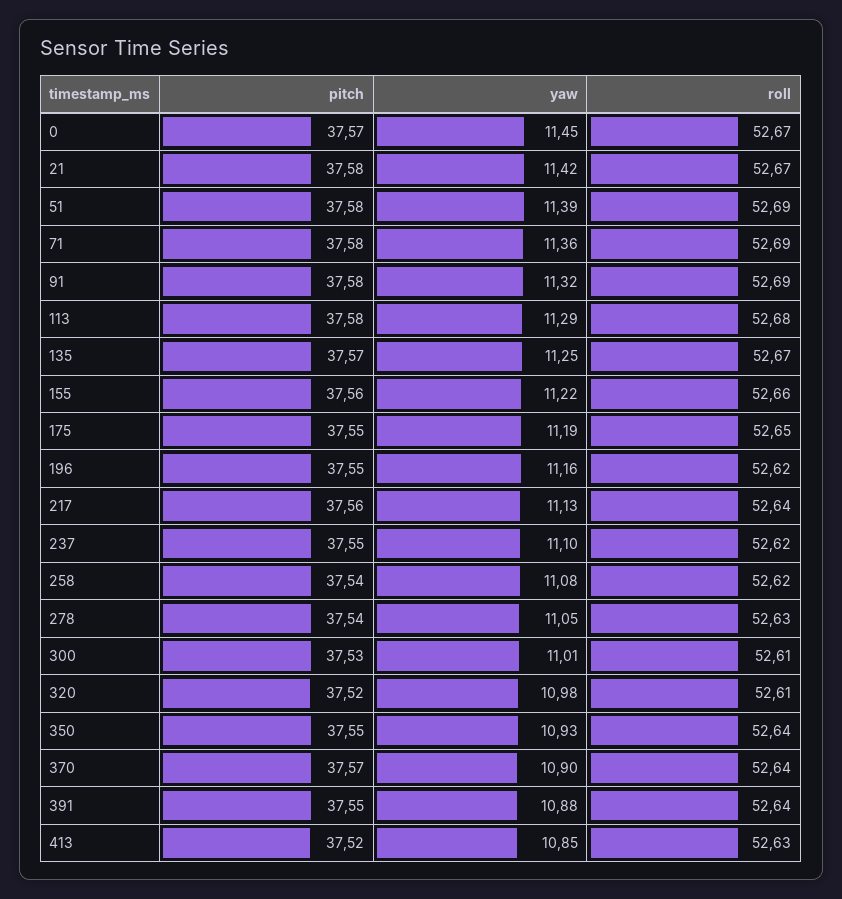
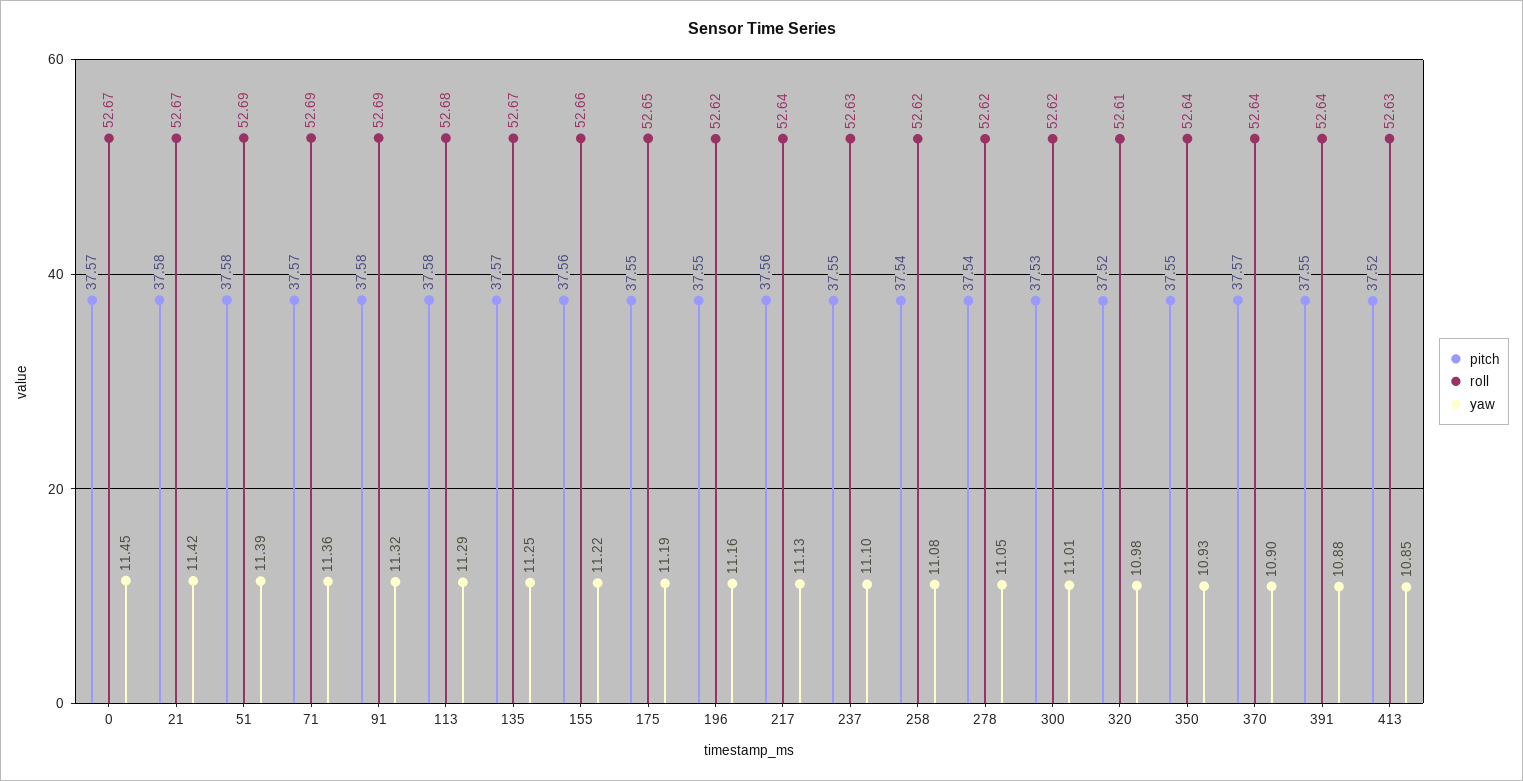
pitch, 71: 37.58 -> 37.57
roll, 237: 52.62 -> 52.63
roll, 278: 52.63 -> 52.62
roll, 300: 52.61 -> 52.62

